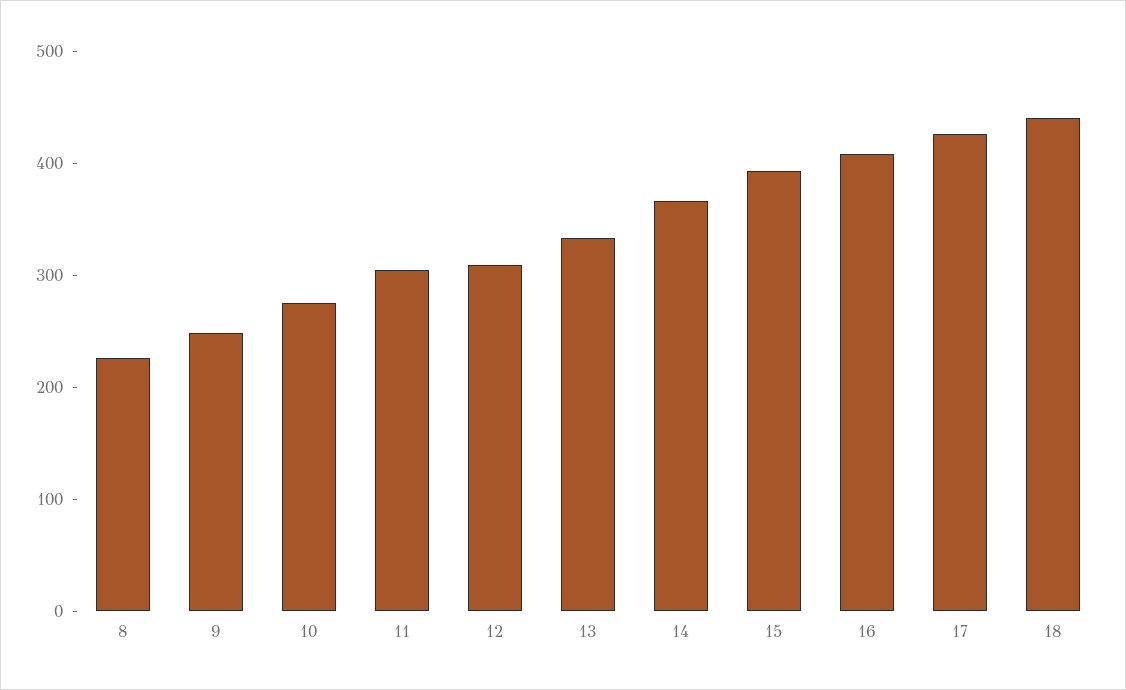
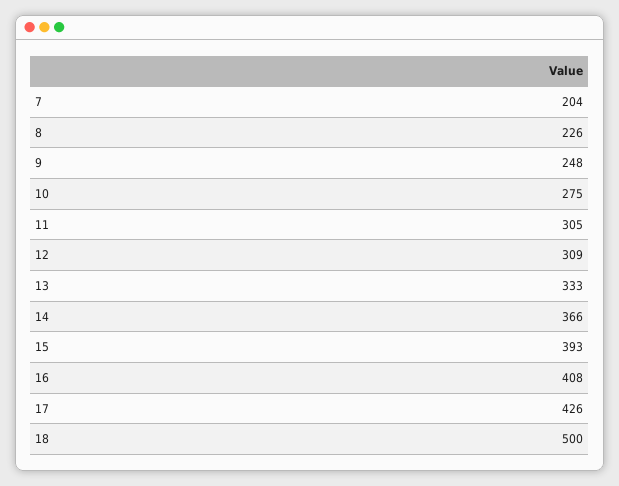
18: 440 -> 500
7: none -> 204

